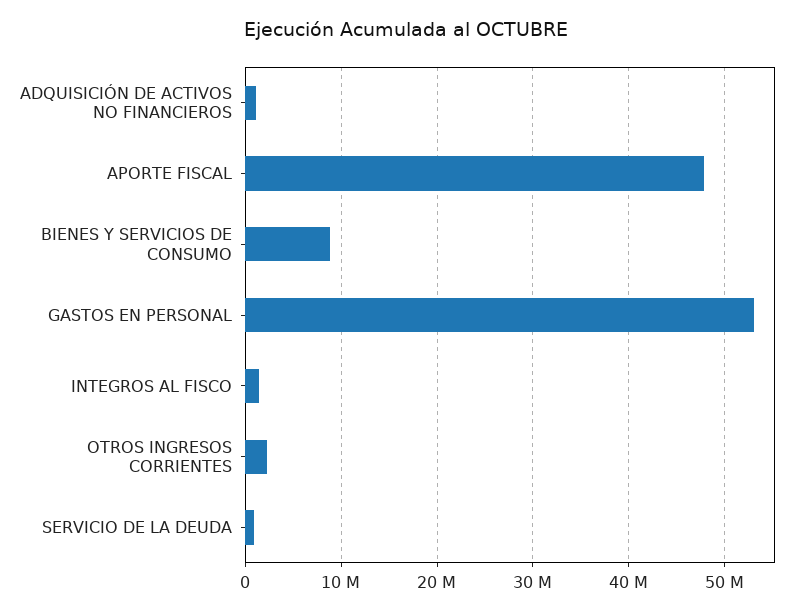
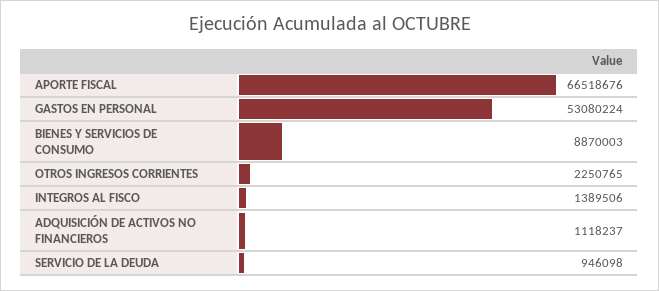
APORTE FISCAL: 48000000 -> 66518676

